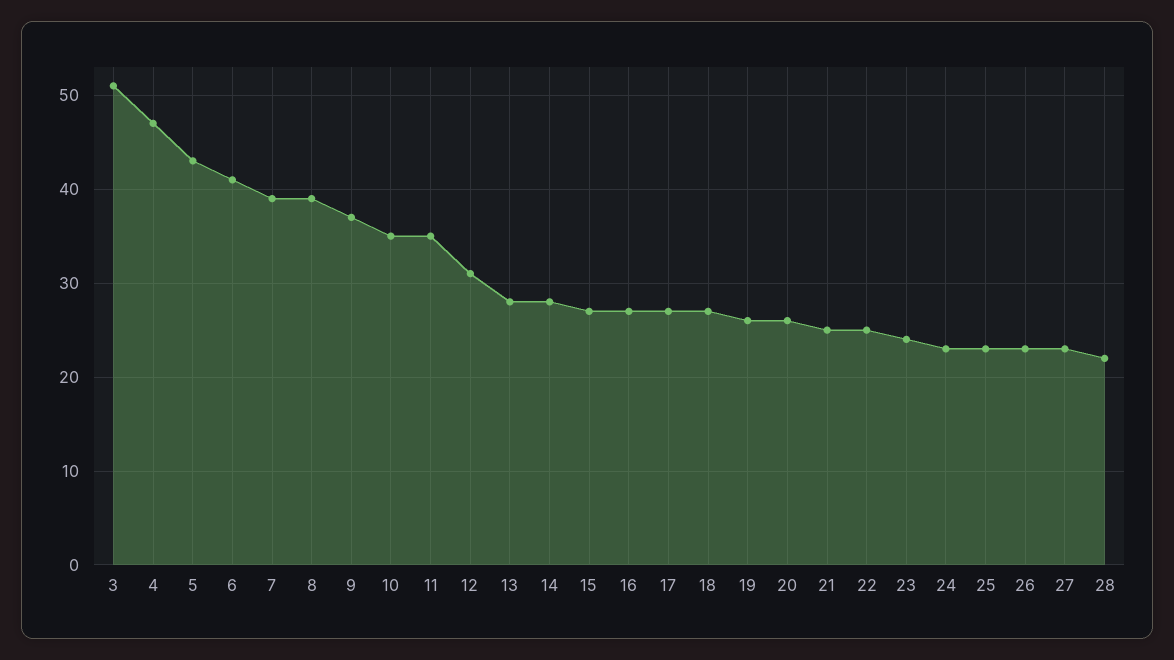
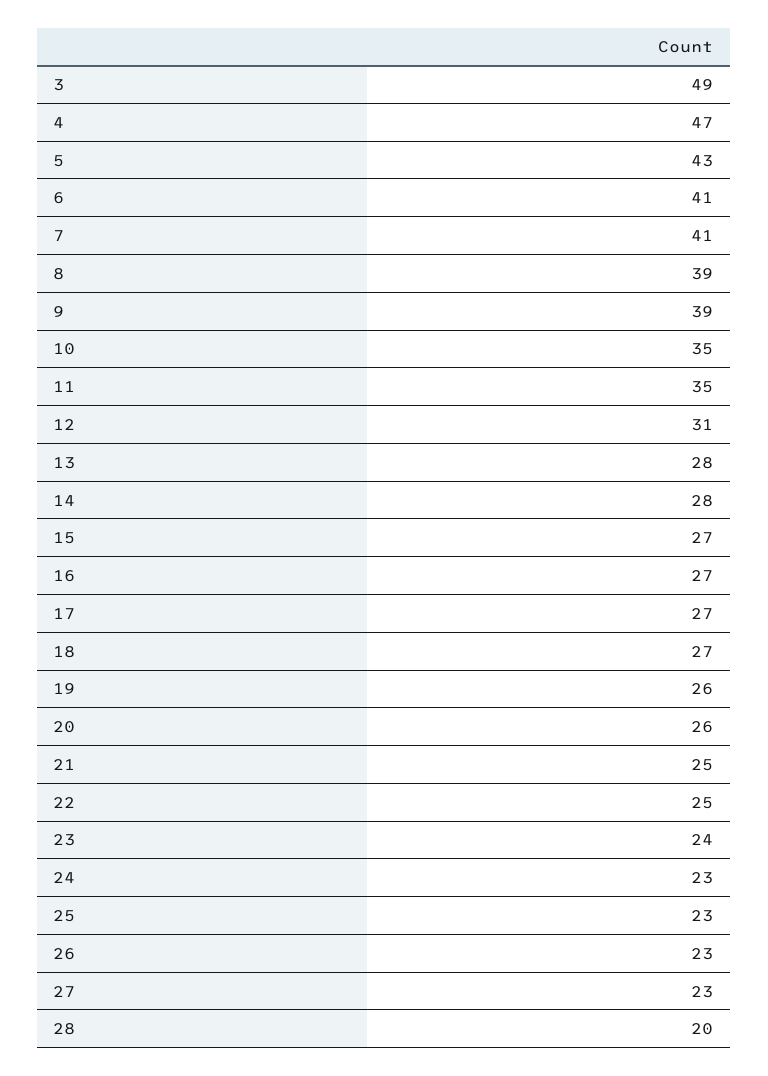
3: 51 -> 49
7: 39 -> 41
9: 37 -> 39
28: 22 -> 20

